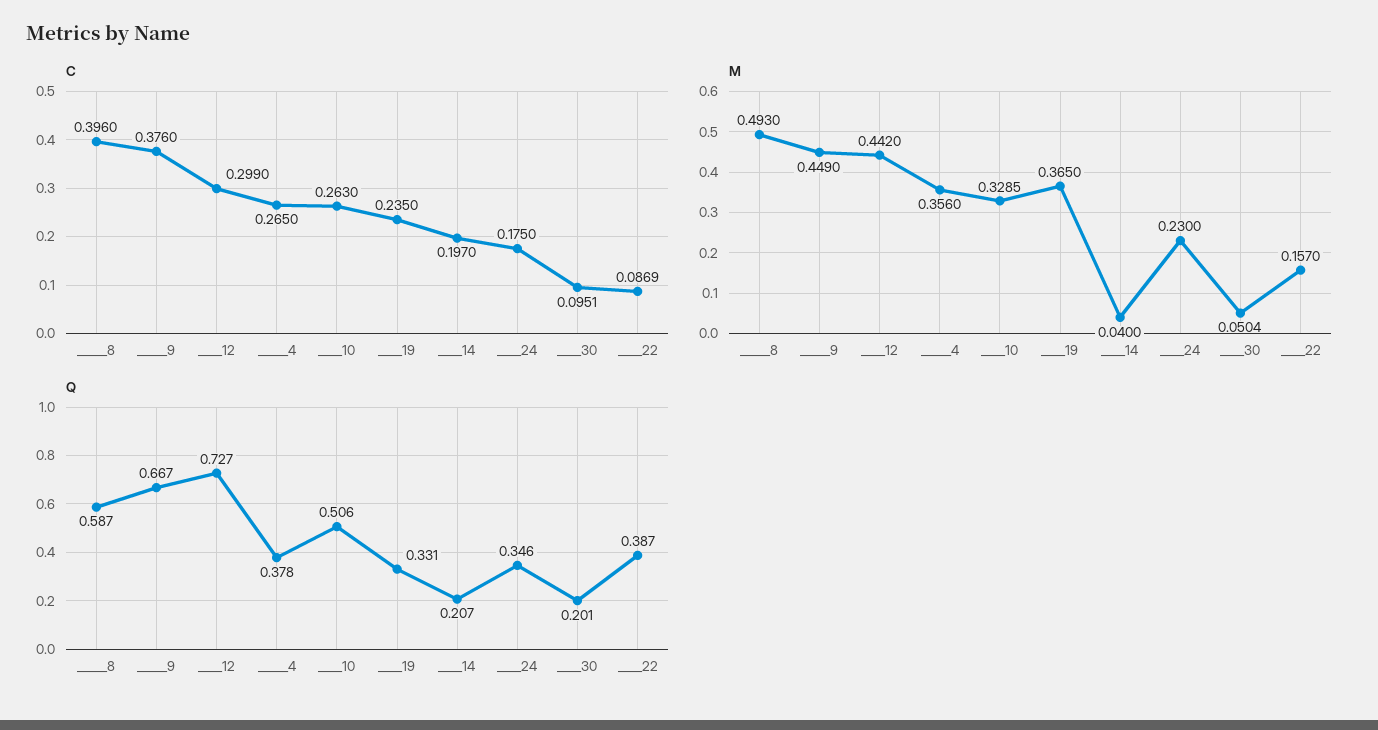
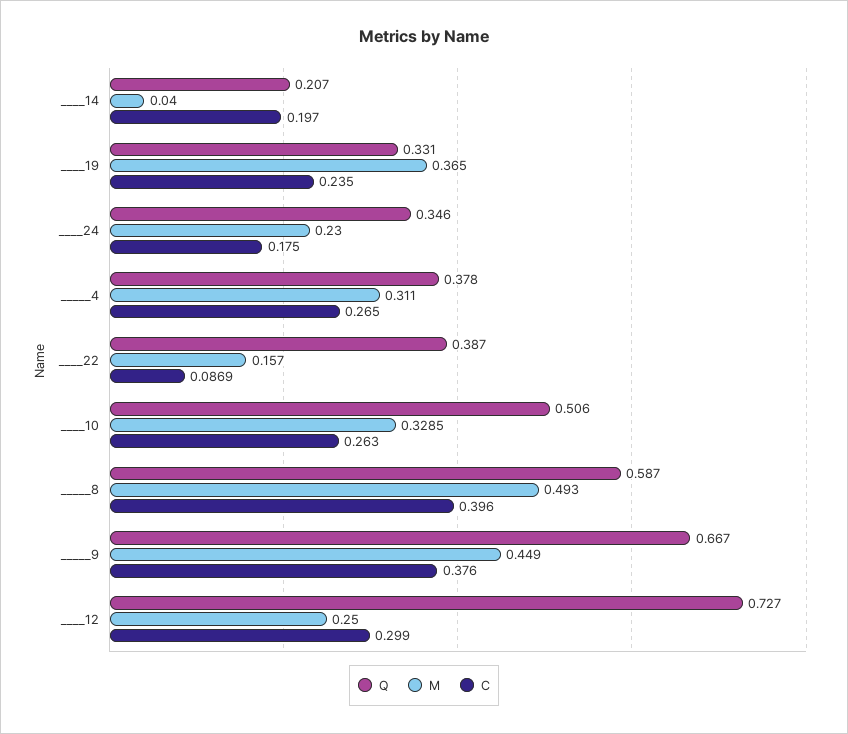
C, ____30: 0.0951 -> none
M, ____12: 0.442 -> 0.25
M, _____4: 0.356 -> 0.311
M, ____30: 0.0504 -> none
Q, ____30: 0.201 -> none

